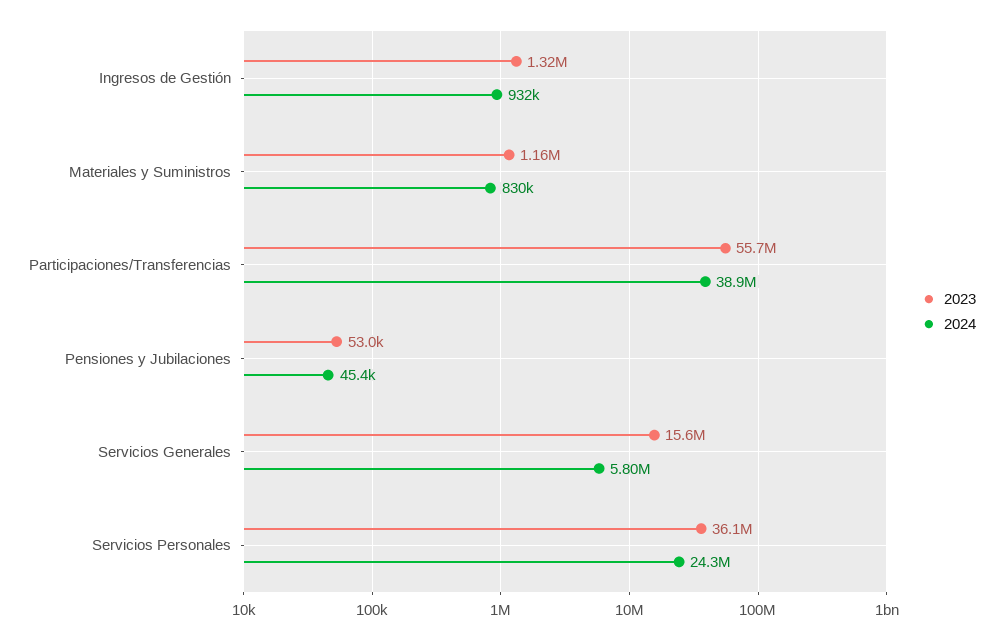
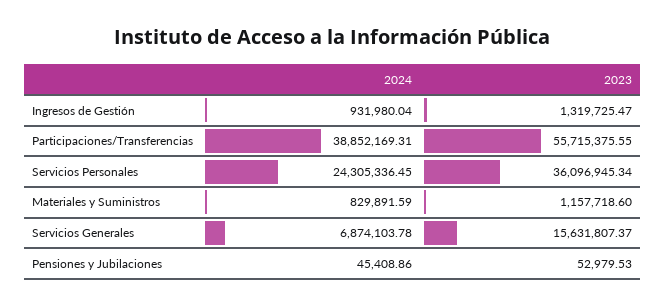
2024, Servicios Generales: 5800000 -> 6874103.78

